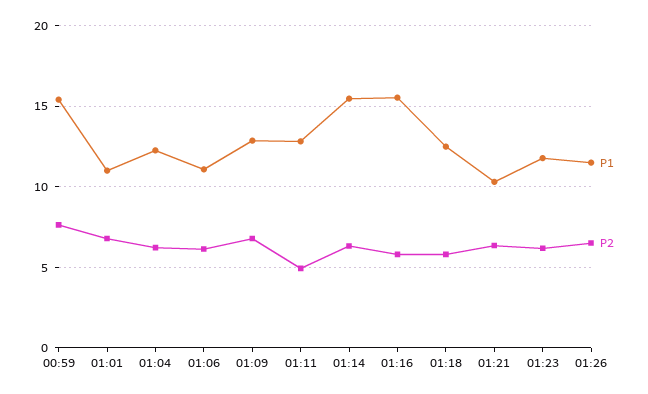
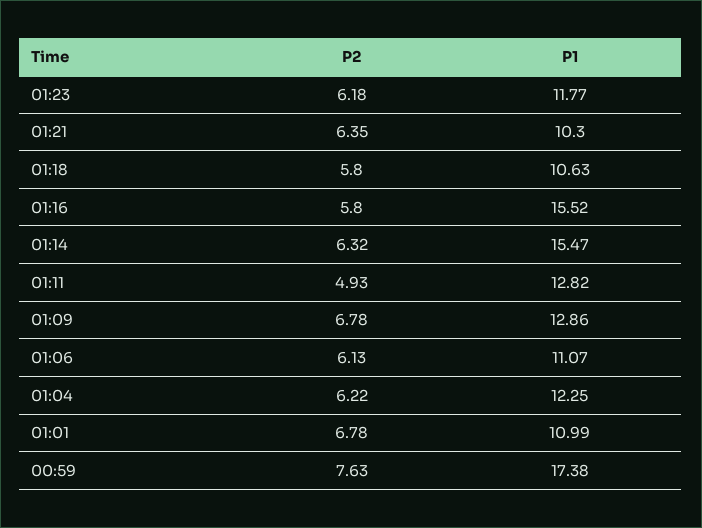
P1, 00:59: 15.5 -> 17.38
P1, 01:18: 12.5 -> 10.63
P1, 01:26: 11.5 -> none
P2, 01:26: 6.5 -> none

